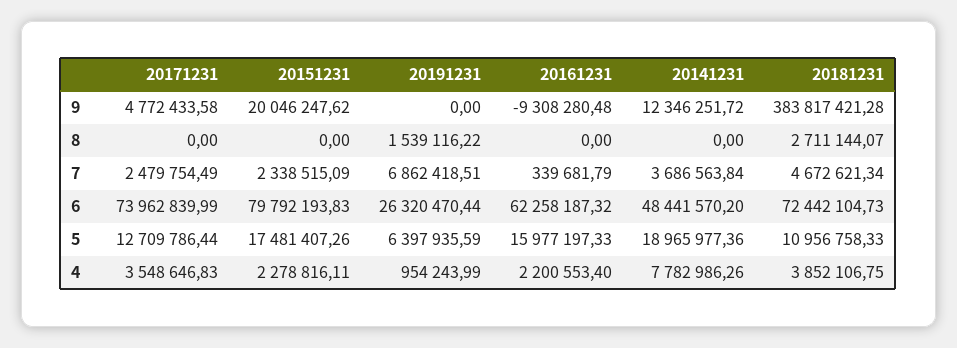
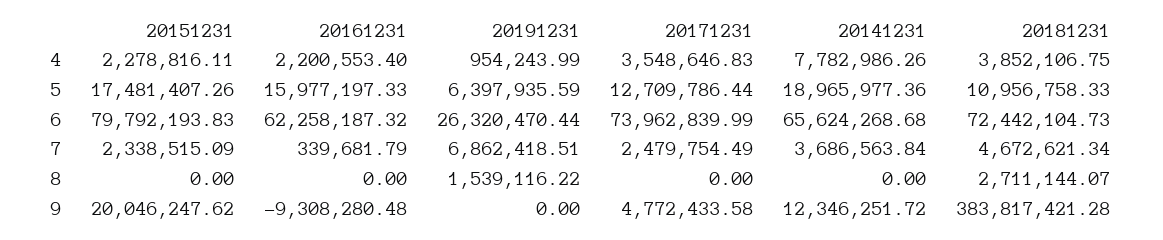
20141231, 6: 48441570.2 -> 65624268.68

